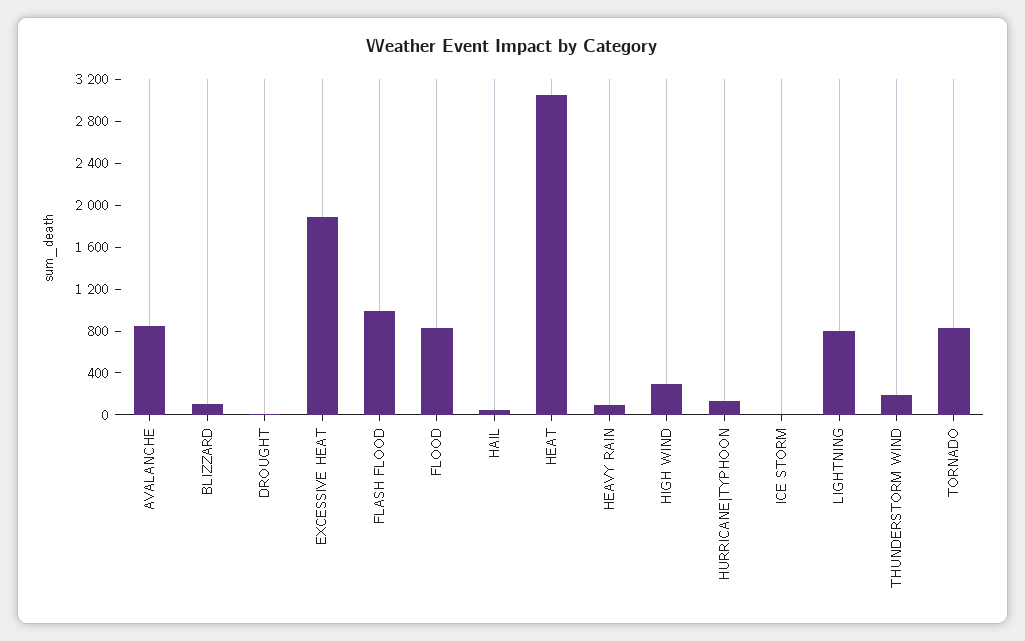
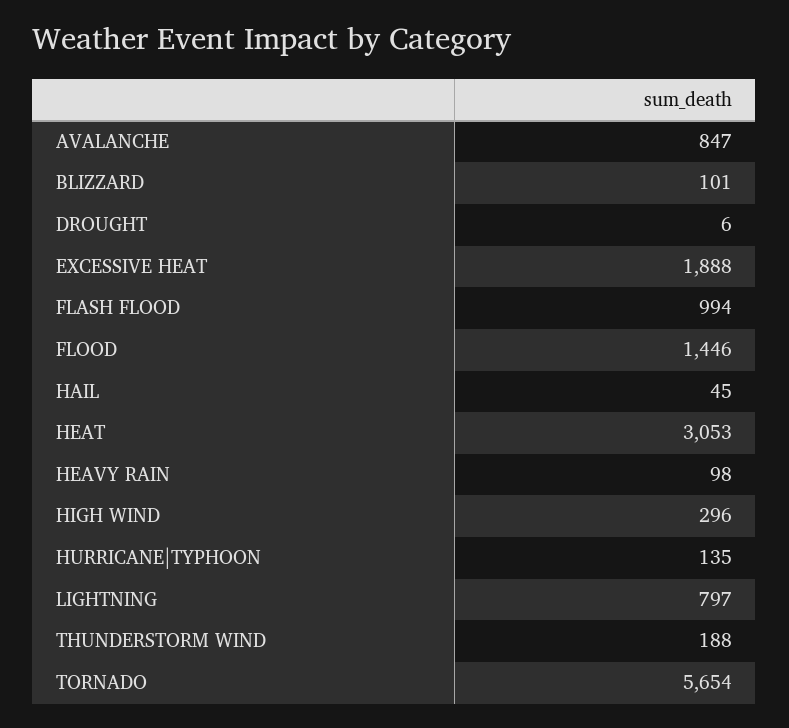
FLOOD: 800 -> 1446
ICE STORM: 0 -> none
TORNADO: 800 -> 5654

